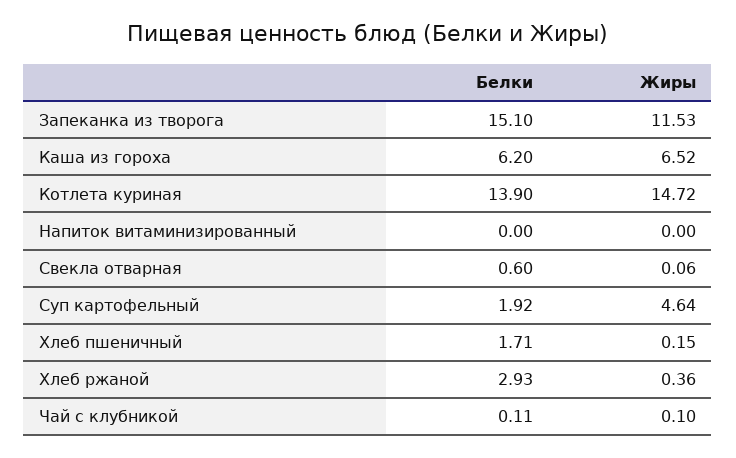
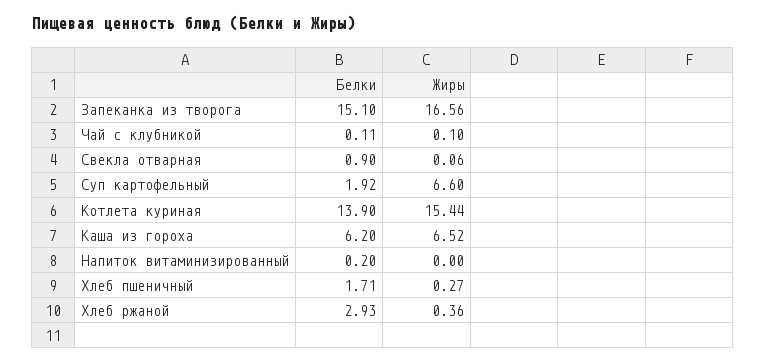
Жиры, Запеканка из творога: 11.53 -> 16.56
Жиры, Котлета куриная: 14.72 -> 15.44
Белки, Напиток витаминизированный: 0 -> 0.2
Белки, Свекла отварная: 0.6 -> 0.9
Жиры, Суп картофельный: 4.64 -> 6.6
Жиры, Хлеб пшеничный: 0.15 -> 0.27

